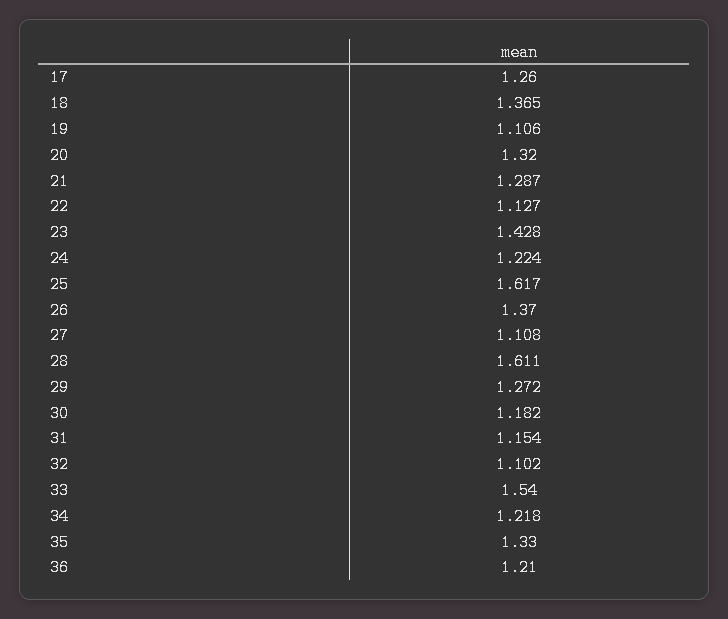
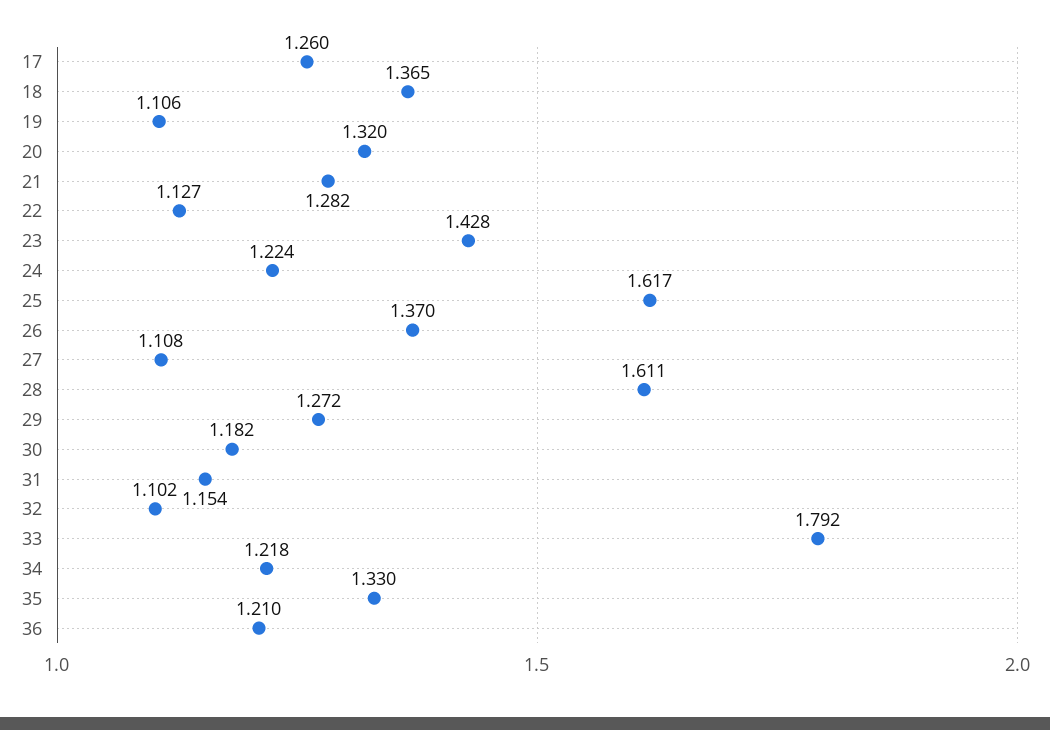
21: 1.287 -> 1.282
33: 1.54 -> 1.792

